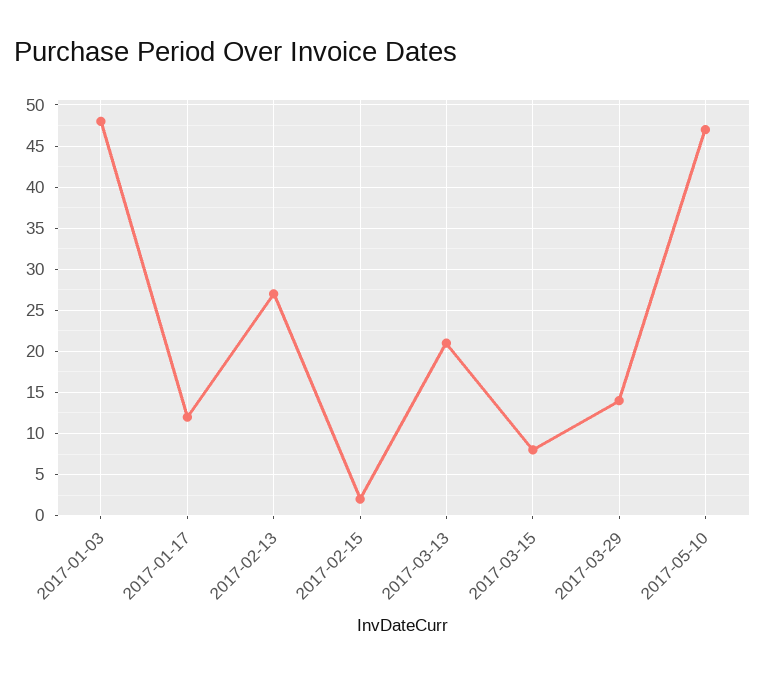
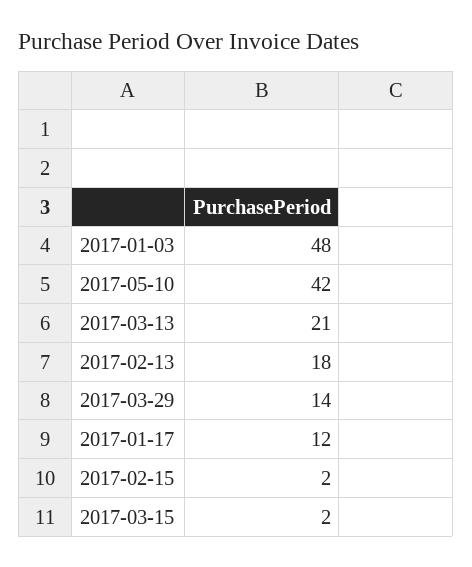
2017-02-13: 27 -> 18
2017-03-15: 8 -> 2
2017-05-10: 47 -> 42

